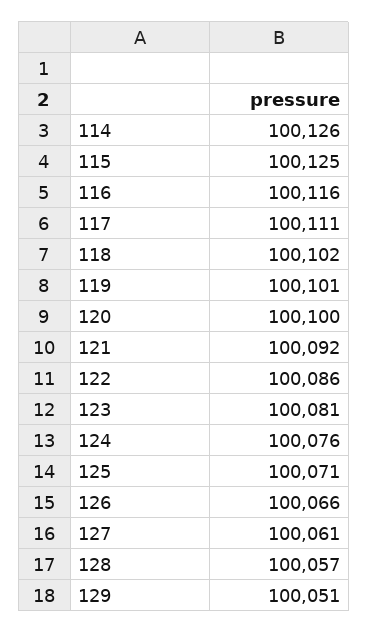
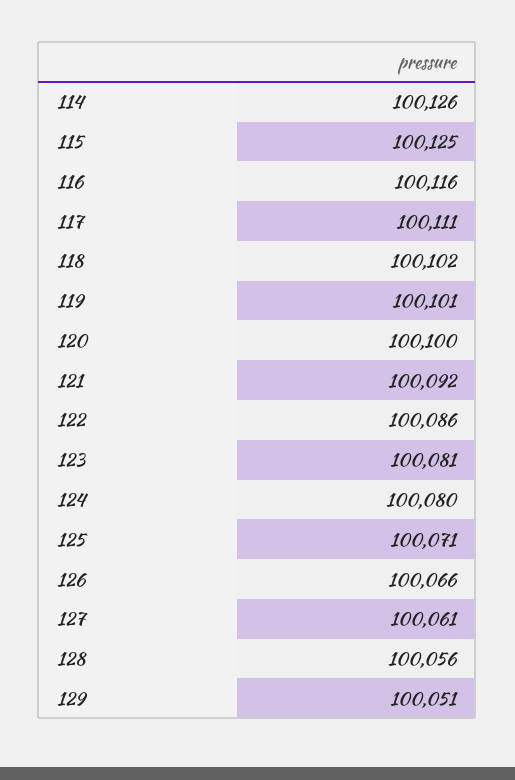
124: 100076 -> 100080
128: 100057 -> 100056

